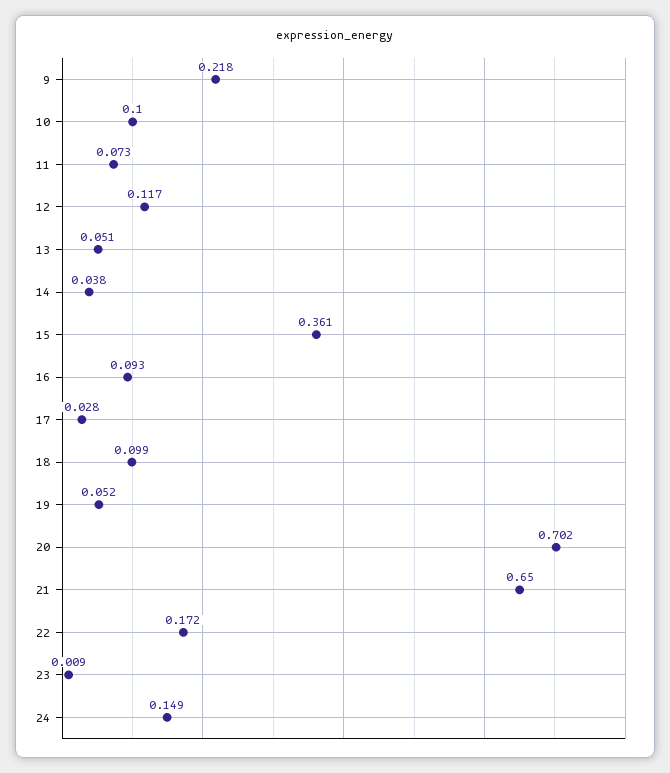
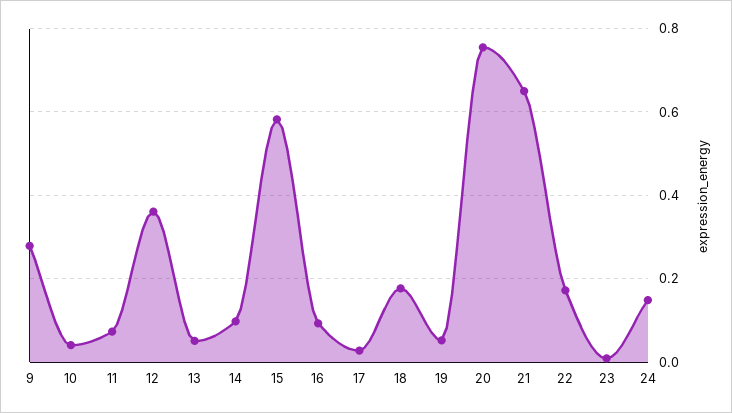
9: 0.218 -> 0.28
10: 0.1 -> 0.04
12: 0.117 -> 0.36
14: 0.038 -> 0.1
15: 0.361 -> 0.58
18: 0.099 -> 0.18
20: 0.702 -> 0.76

